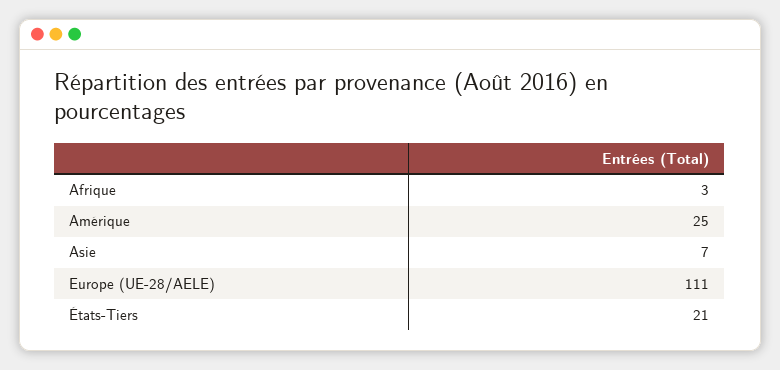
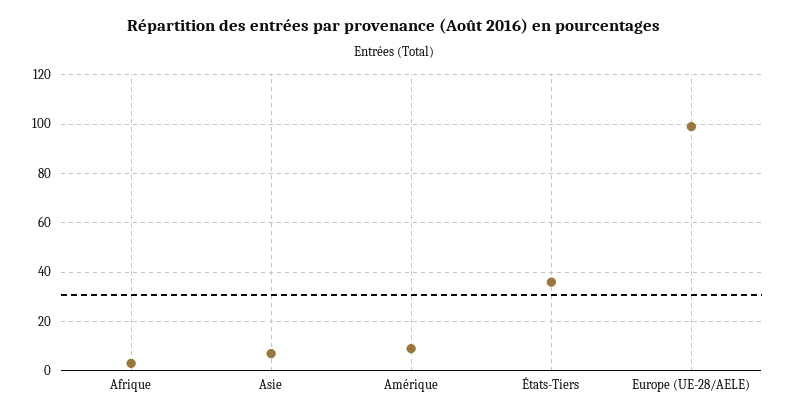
Amérique: 25 -> 10
Europe (UE-28/AELE): 111 -> 100
États-Tiers: 21 -> 35

